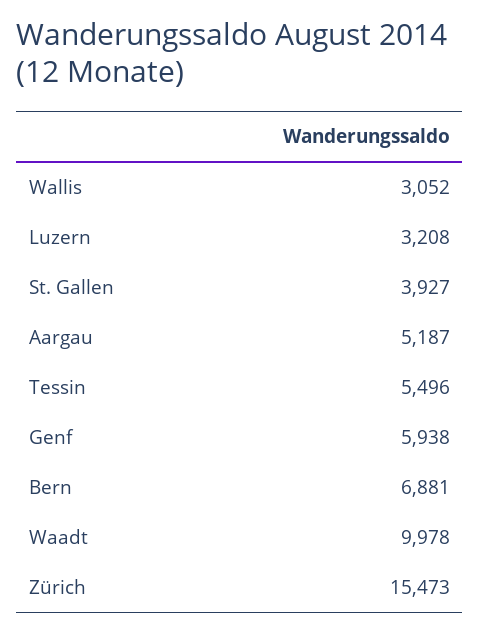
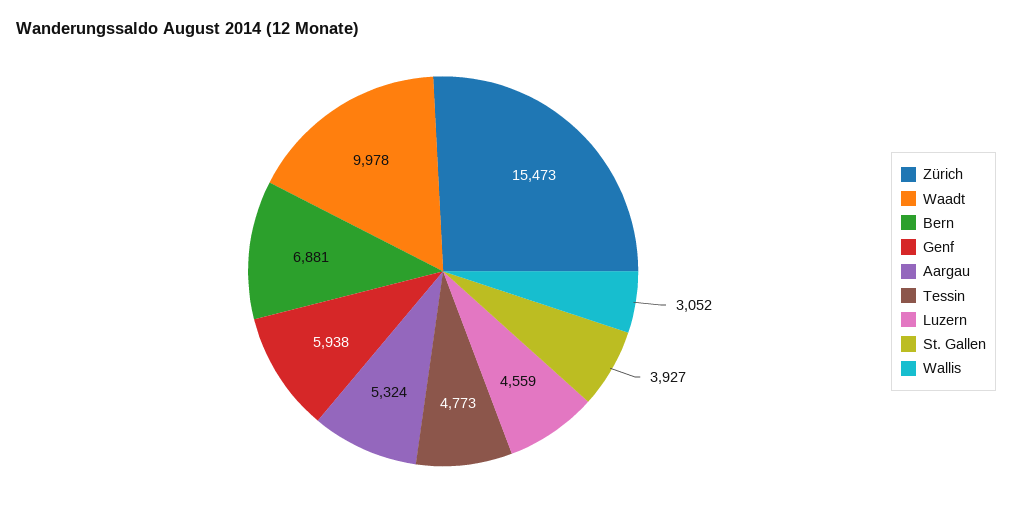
Luzern: 3208 -> 4559
Aargau: 5187 -> 5324
Tessin: 5496 -> 4773

